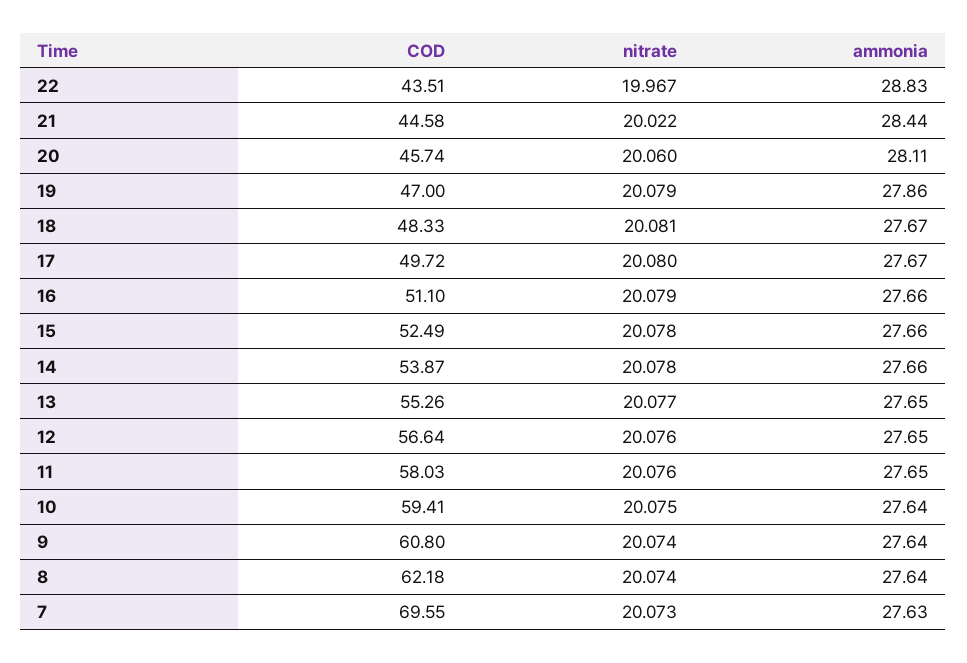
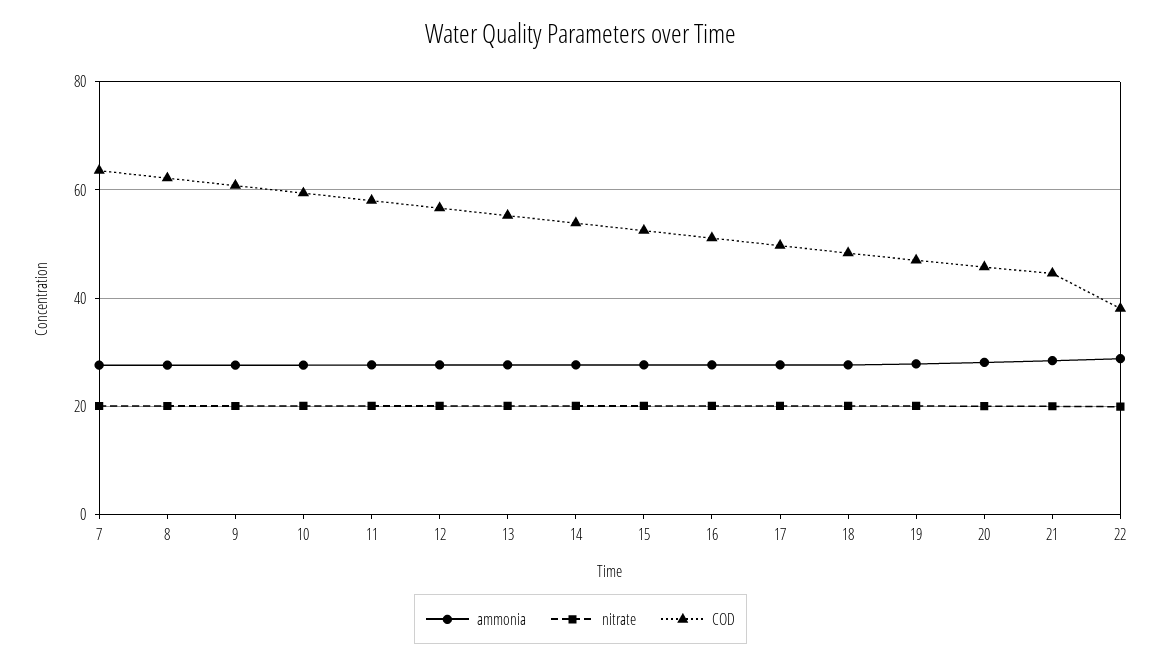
COD, 22: 43.51 -> 38
COD, 7: 69.55 -> 64

